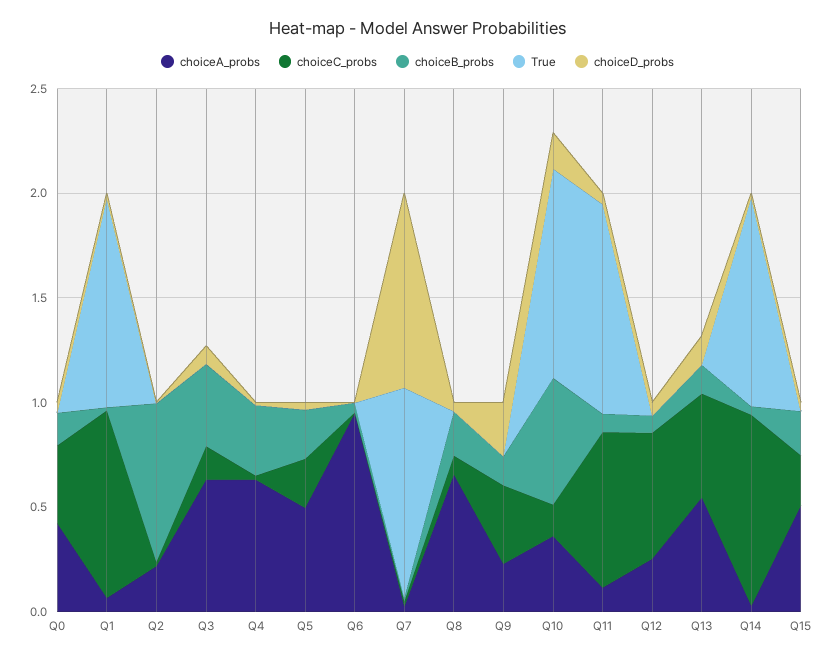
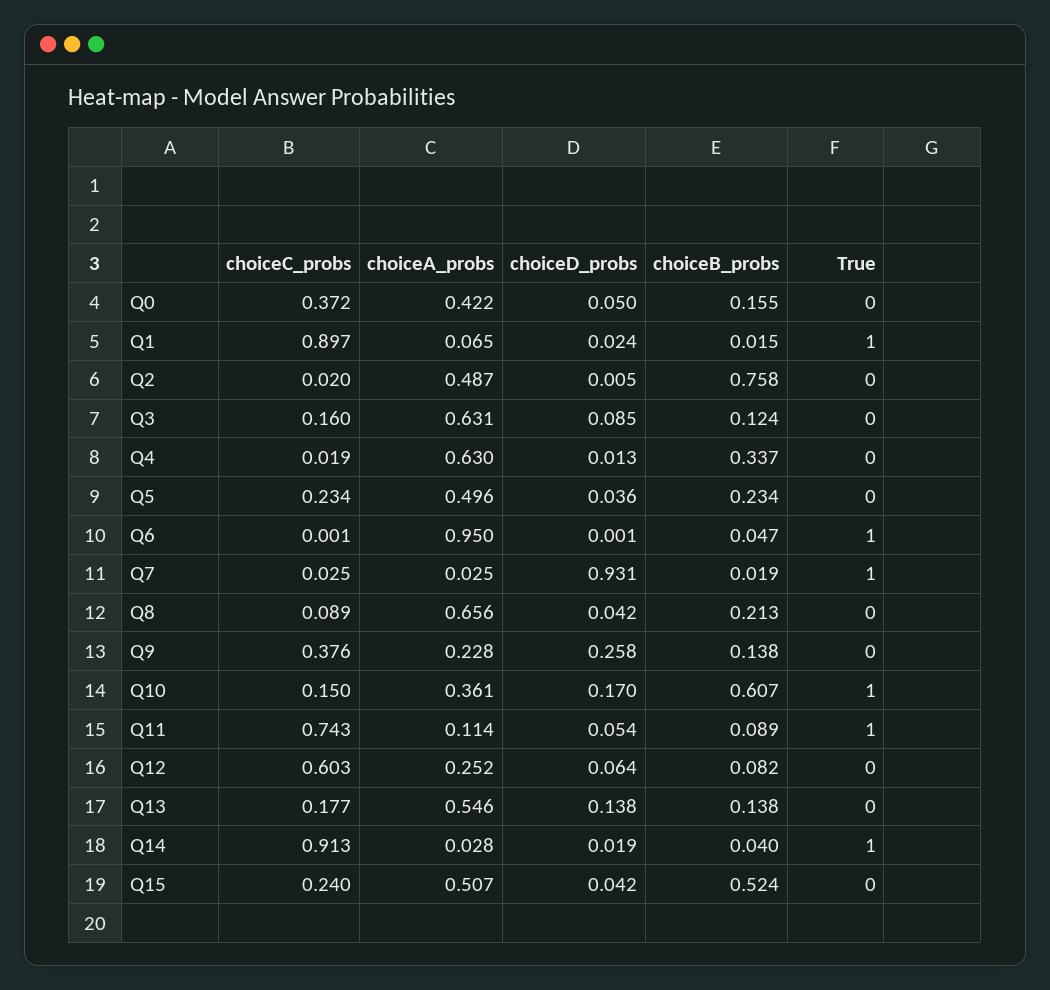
choiceA_probs, Q2: 0.2 -> 0.487
choiceB_probs, Q3: 0.4 -> 0.124
True, Q6: 0 -> 1
choiceC_probs, Q13: 0.5 -> 0.177
choiceB_probs, Q15: 0.2 -> 0.524

